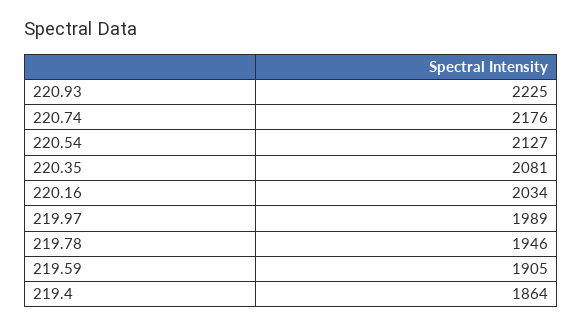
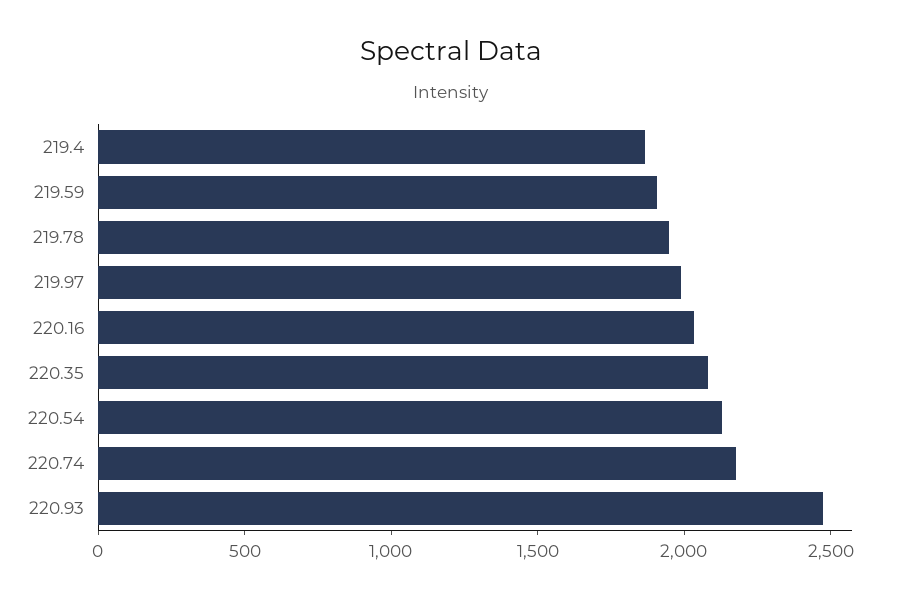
220.93: 2225 -> 2500

